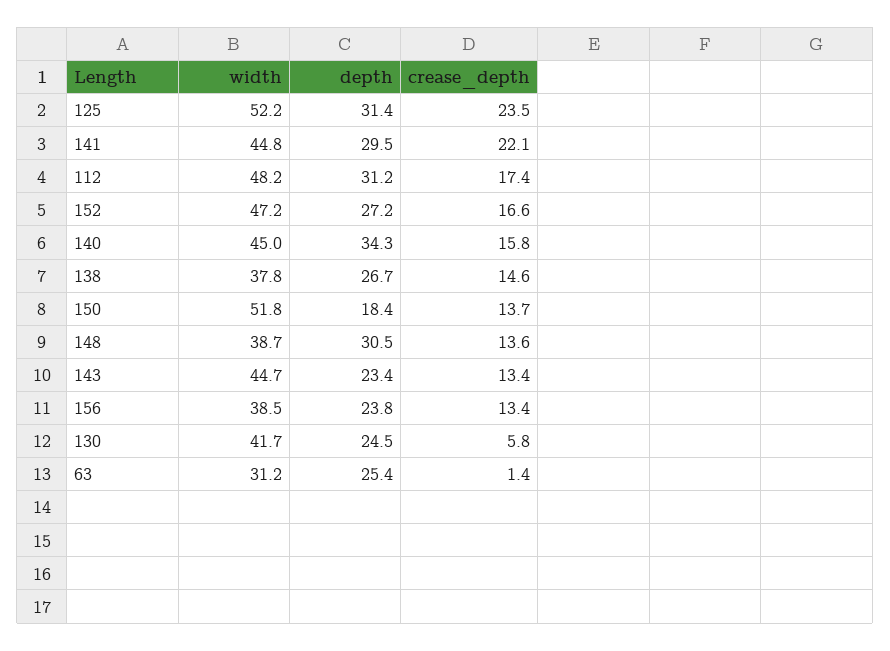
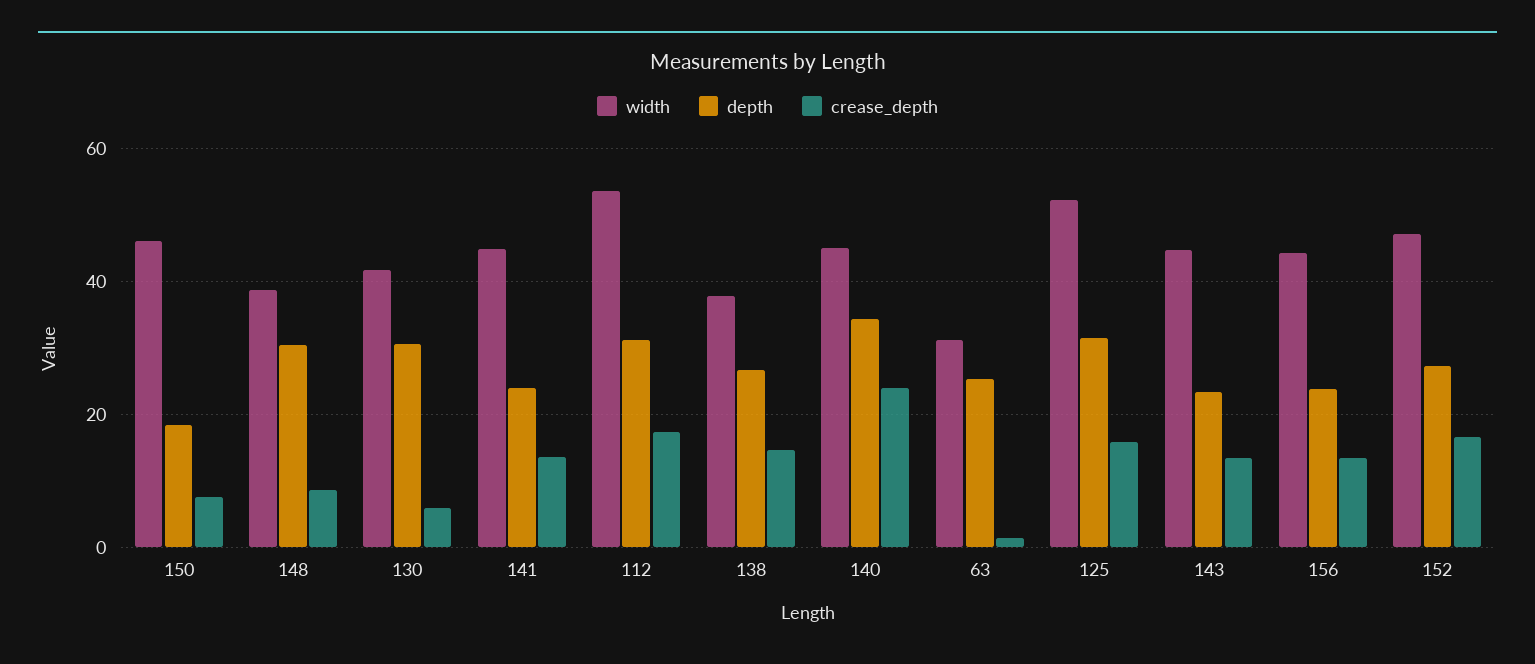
crease_depth, 125: 23.5 -> 16
depth, 141: 29.5 -> 24
crease_depth, 141: 22.1 -> 14
width, 112: 48.2 -> 54
crease_depth, 140: 15.8 -> 24
width, 150: 51.8 -> 46
crease_depth, 150: 13.7 -> 8
crease_depth, 148: 13.6 -> 8
width, 156: 38.5 -> 44
depth, 130: 24.5 -> 30

